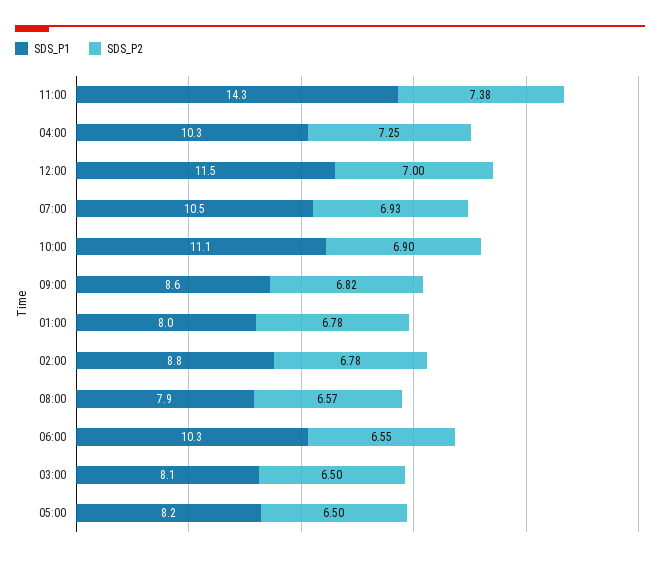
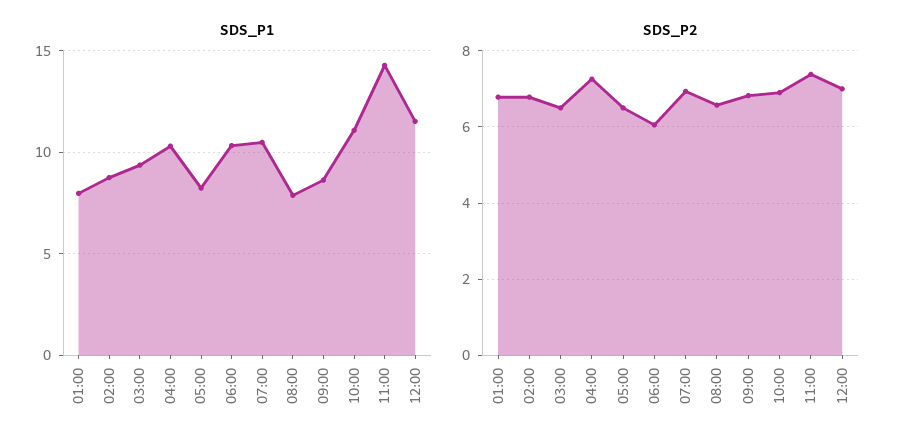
SDS_P2, 06:00: 6.55 -> 6
SDS_P1, 03:00: 8.1 -> 9.5

